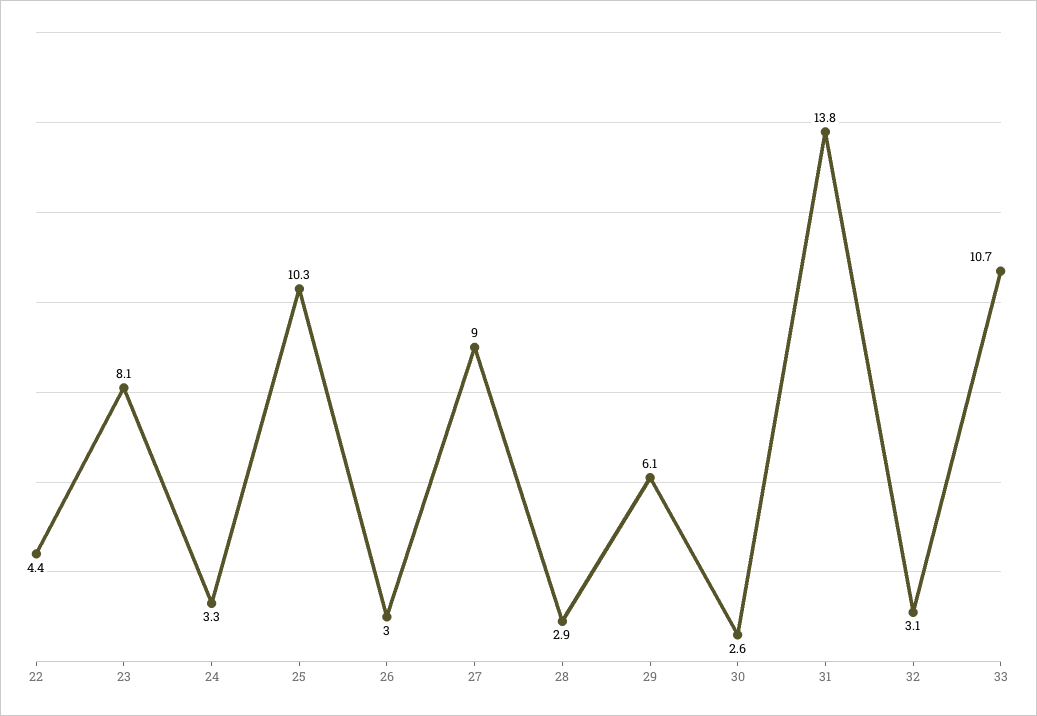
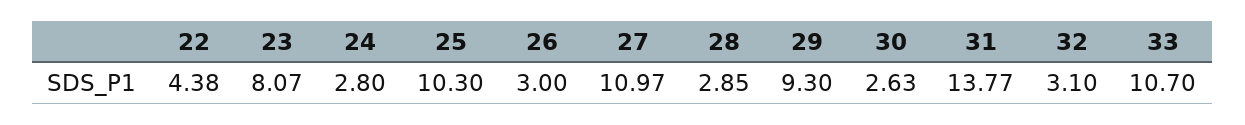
24: 3.3 -> 2.8
27: 9 -> 10.97
29: 6.1 -> 9.3

